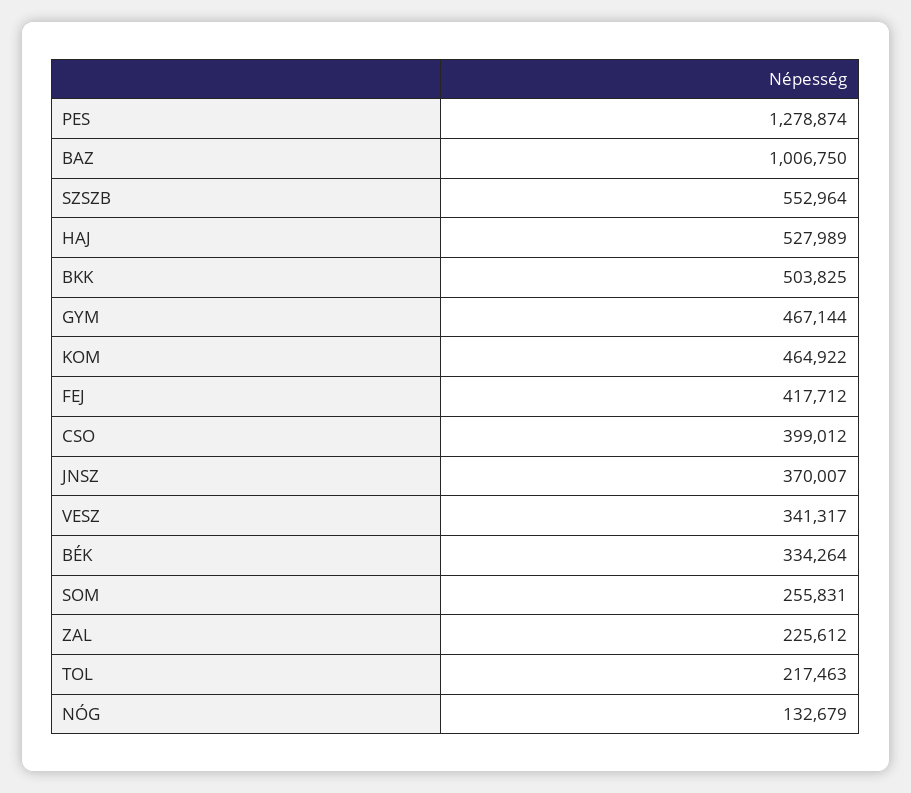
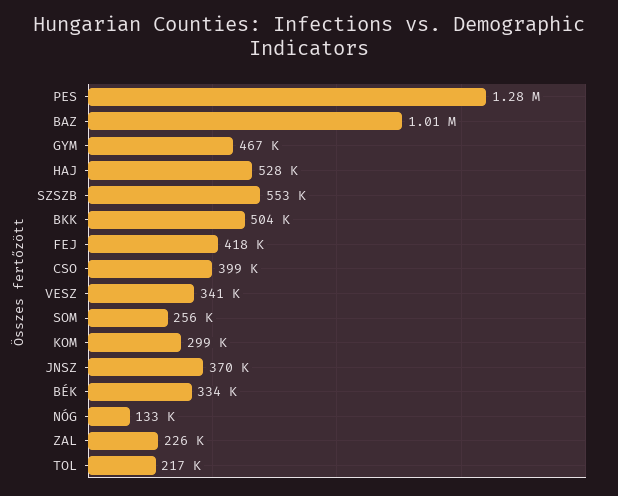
KOM: 464922 -> 299000

